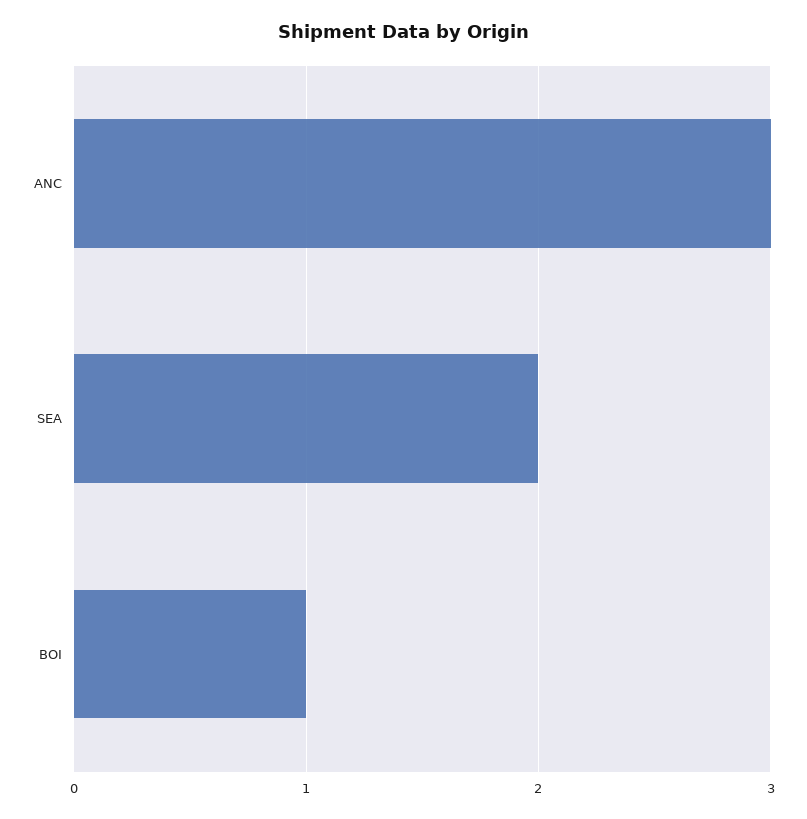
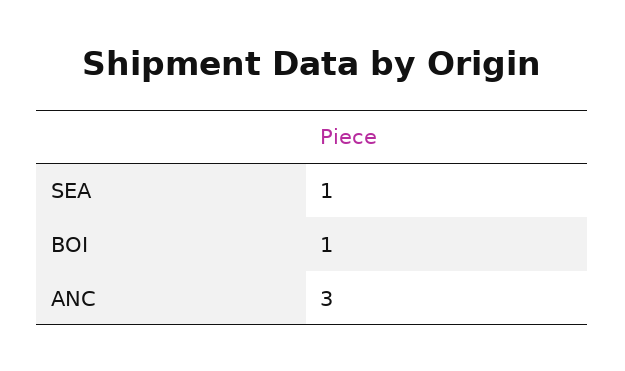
SEA: 2 -> 1

